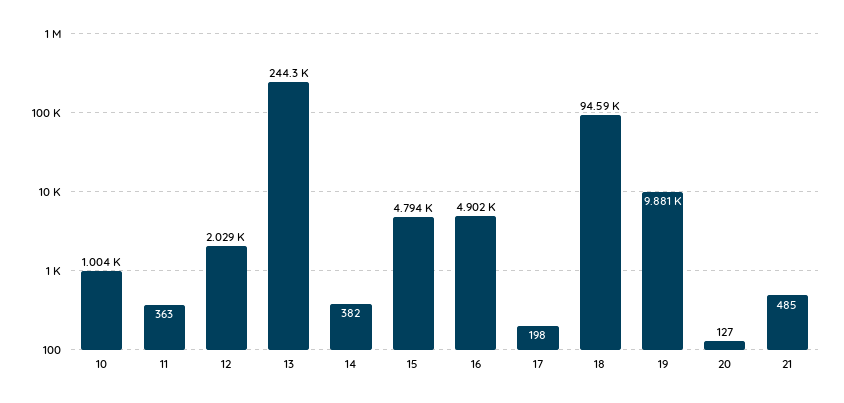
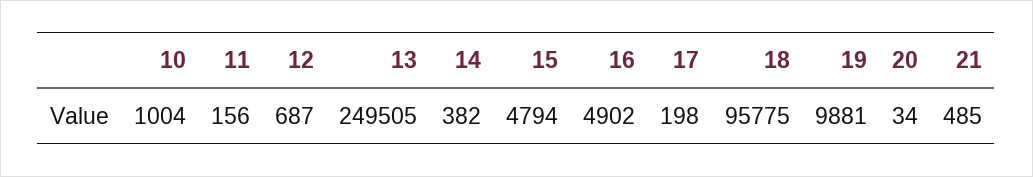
11: 363 -> 156
12: 2029 -> 687
13: 244300 -> 249505
18: 94590 -> 95775
20: 127 -> 34

